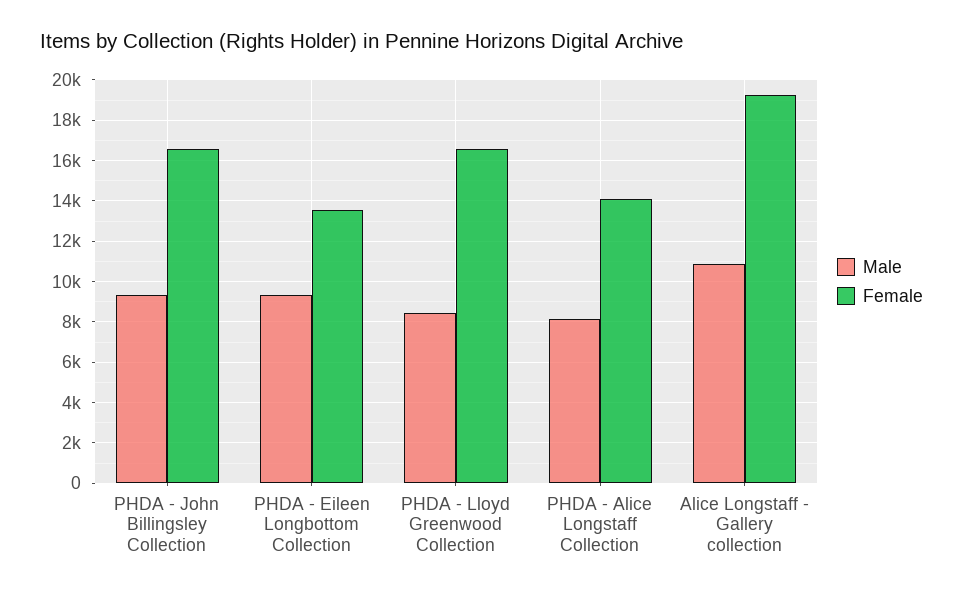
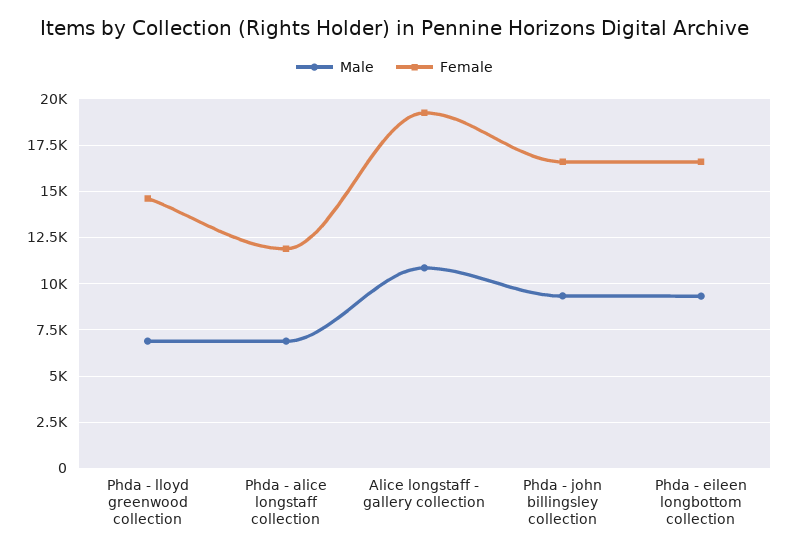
Female, PHDA - Eileen Longbottom Collection: 13500 -> 16500
Male, PHDA - Lloyd Greenwood Collection: 8500 -> 7000
Female, PHDA - Lloyd Greenwood Collection: 16500 -> 14500
Male, PHDA - Alice Longstaff Collection: 8000 -> 7000
Female, PHDA - Alice Longstaff Collection: 14000 -> 12000

